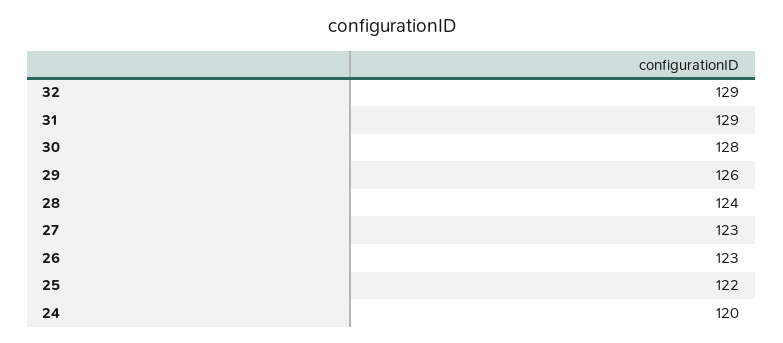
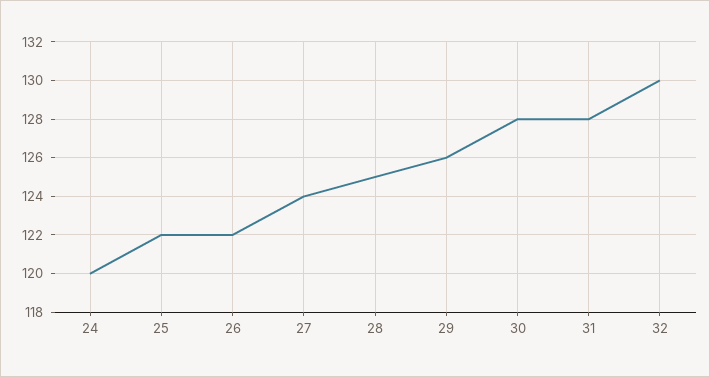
32: 129 -> 130
31: 129 -> 128
28: 124 -> 125
27: 123 -> 124
26: 123 -> 122

